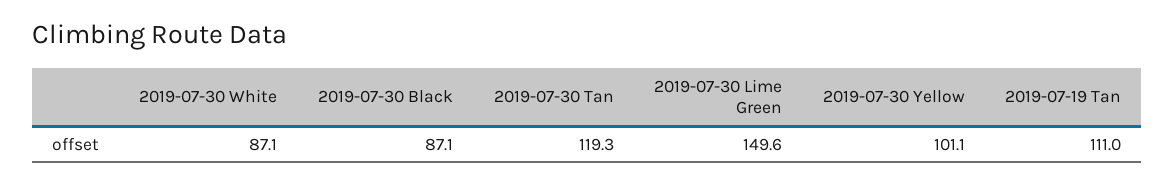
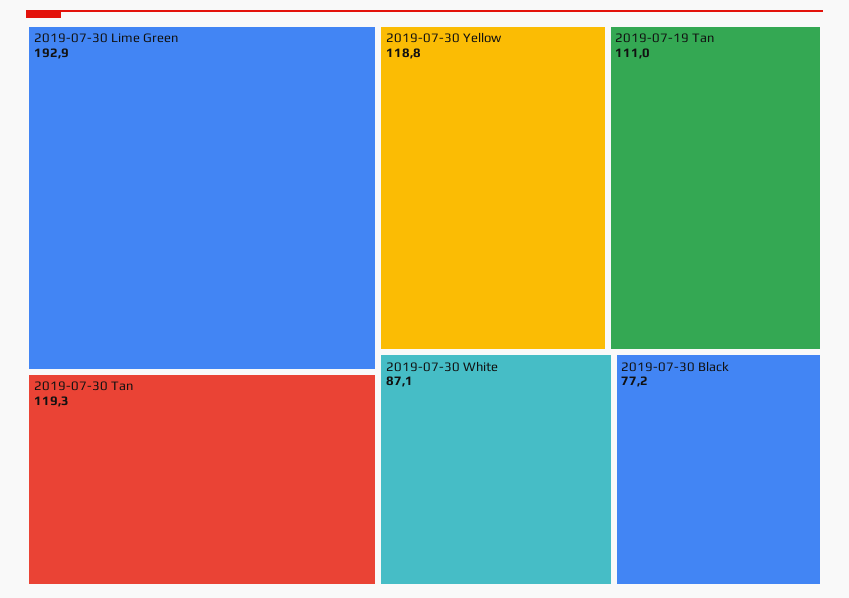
2019-07-30 Black: 87.1 -> 77.2
2019-07-30 Lime Green: 149.6 -> 192.9
2019-07-30 Yellow: 101.1 -> 118.8

